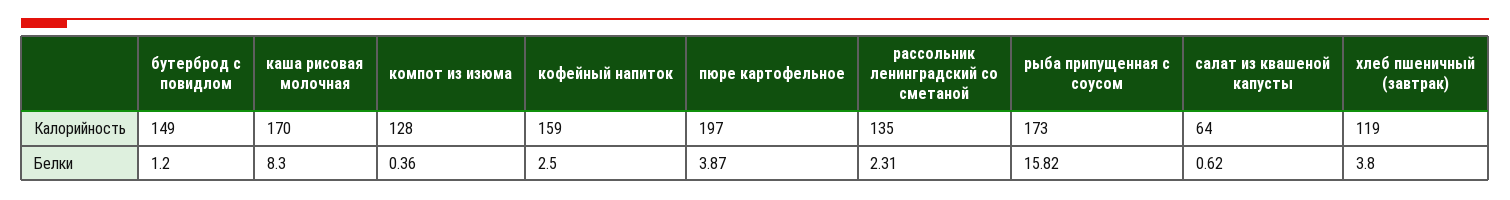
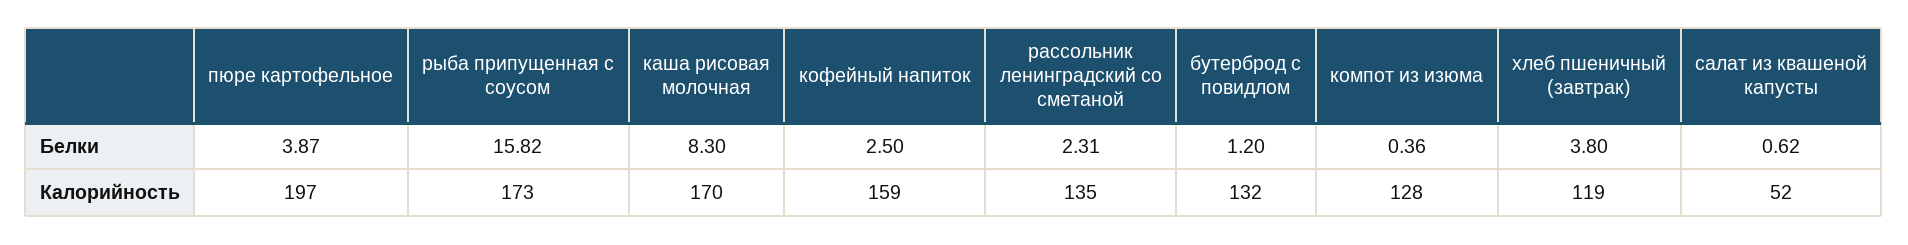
бутерброд с повидлом, Калорийность: 149 -> 132
салат из квашеной капусты, Калорийность: 64 -> 52

